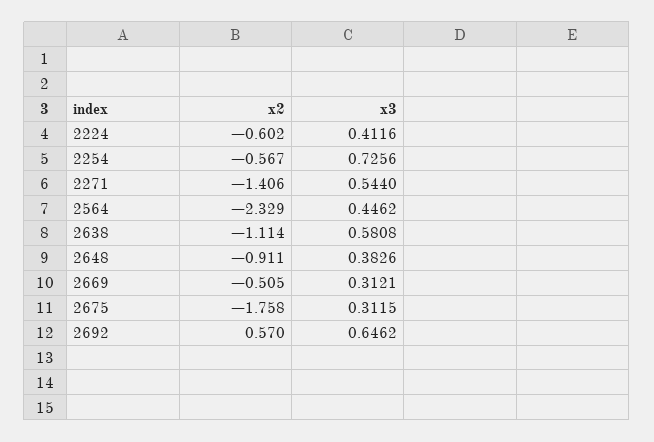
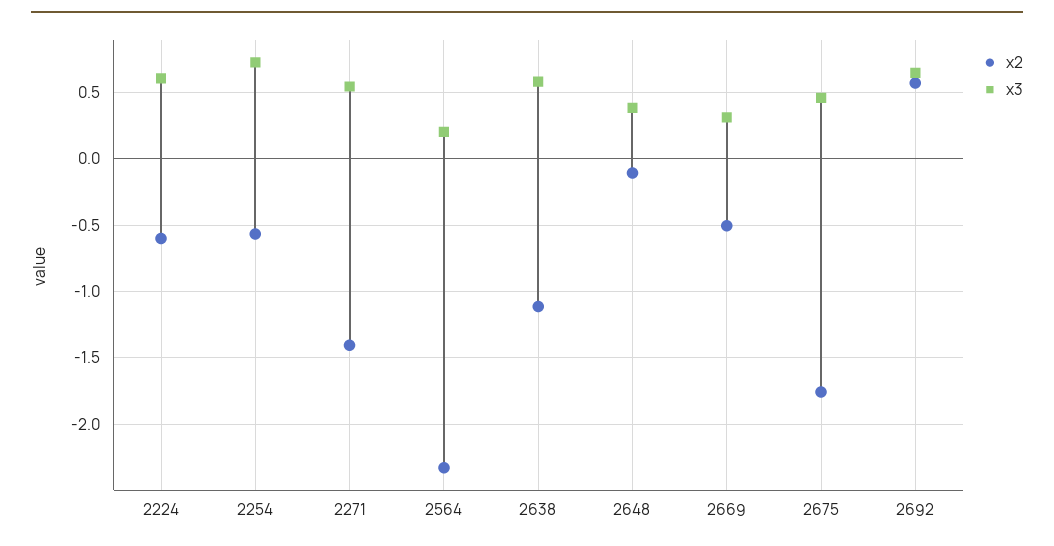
x3, 2224: 0.4116 -> 0.6
x3, 2564: 0.4462 -> 0.2
x2, 2648: -0.911 -> -0.1
x3, 2675: 0.3115 -> 0.45

